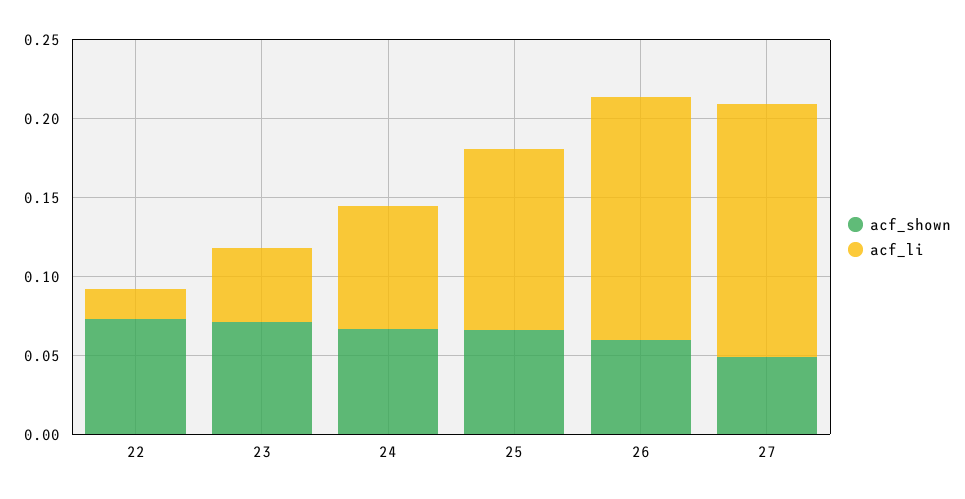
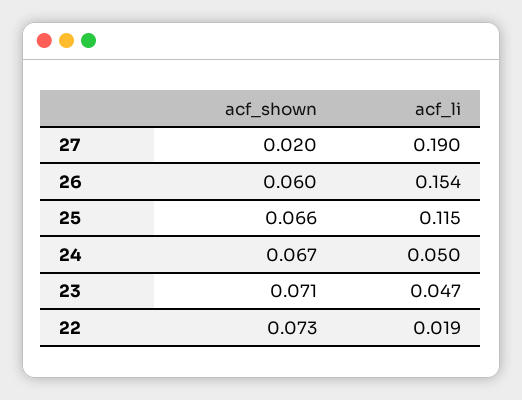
acf_li, 24: 0.08 -> 0.05
acf_shown, 27: 0.05 -> 0.02
acf_li, 27: 0.16 -> 0.19

